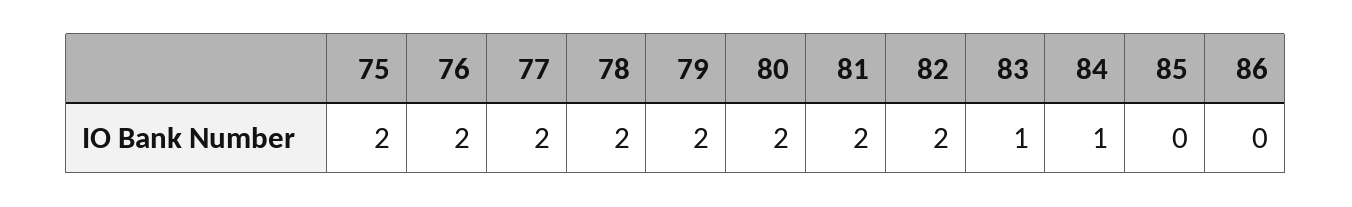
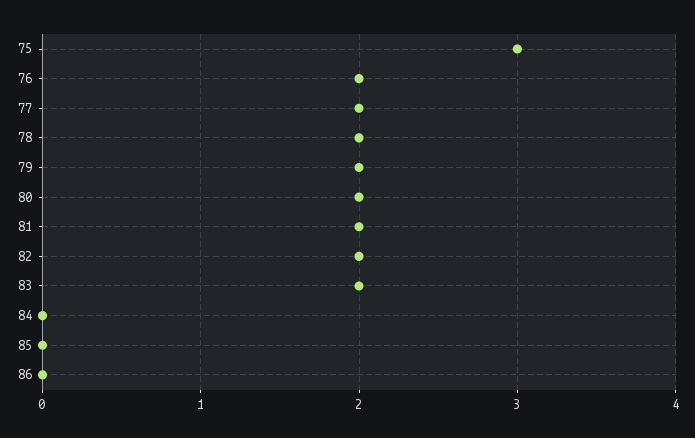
75: 2 -> 3
83: 1 -> 2
84: 1 -> 0

